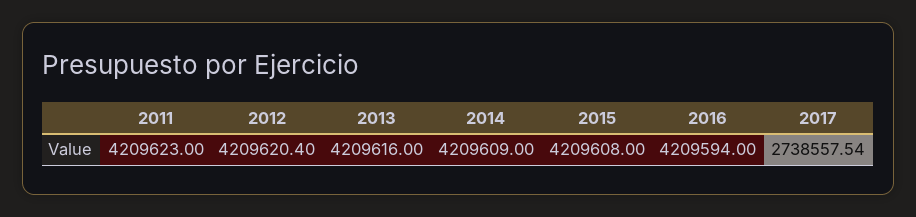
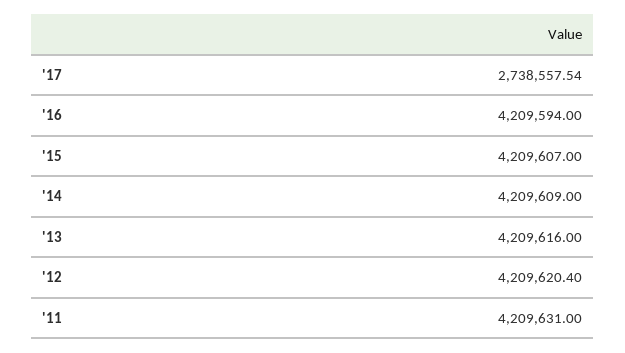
2011: 4209623 -> 4209631
2015: 4209608 -> 4209607

